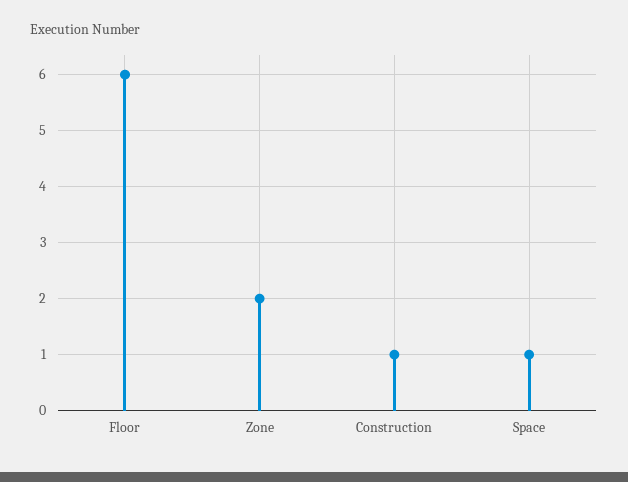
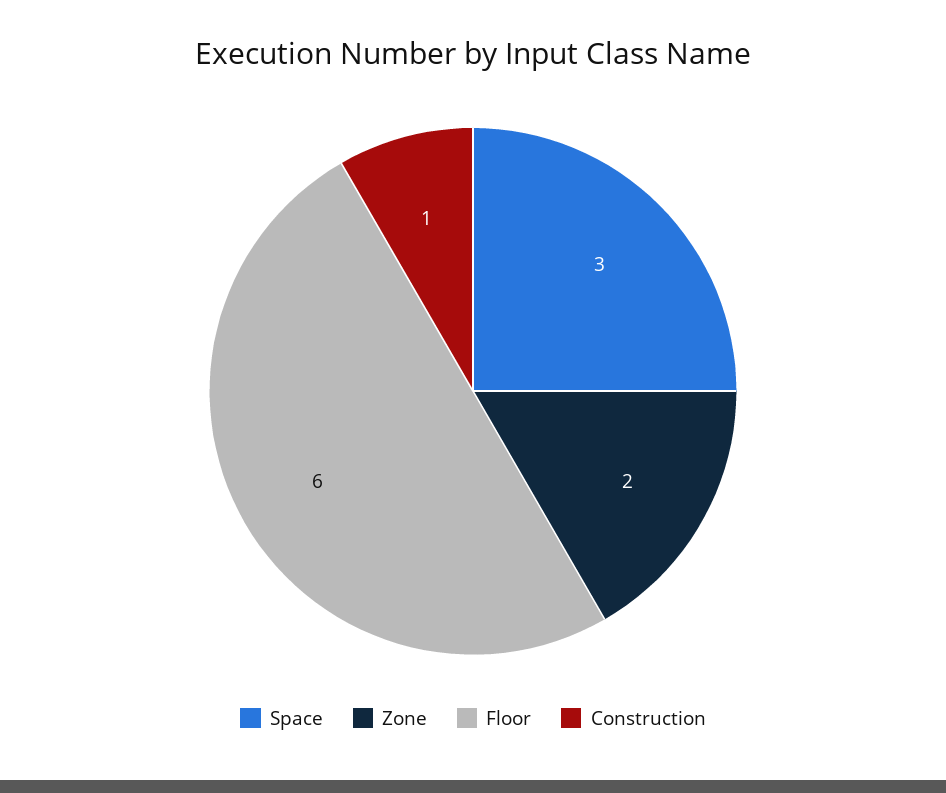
Space: 1 -> 3

